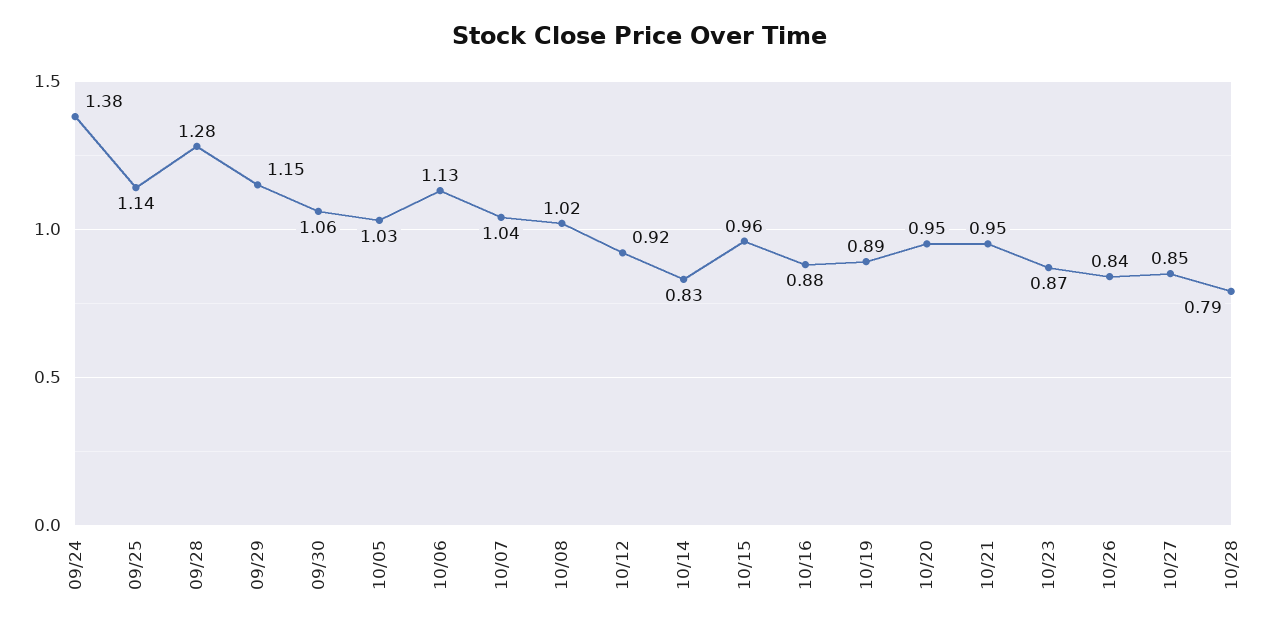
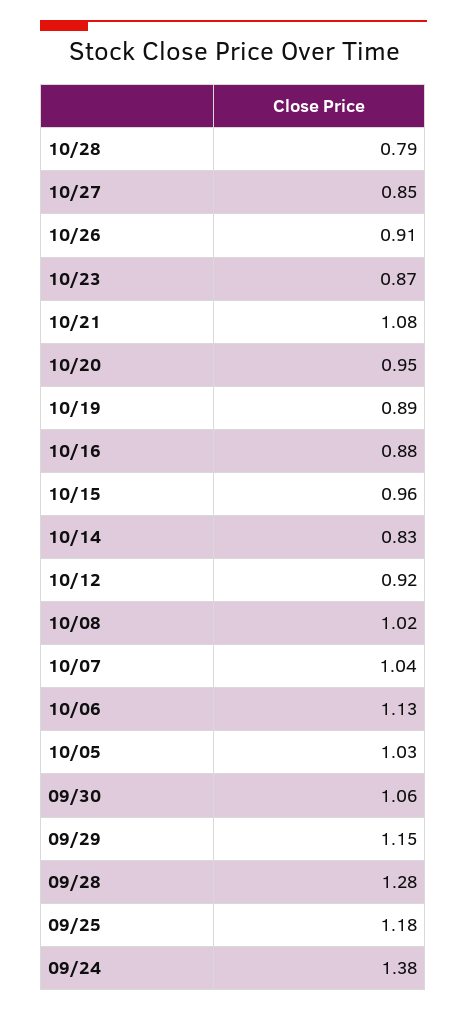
09/25: 1.14 -> 1.18
10/21: 0.95 -> 1.08
10/26: 0.84 -> 0.91

